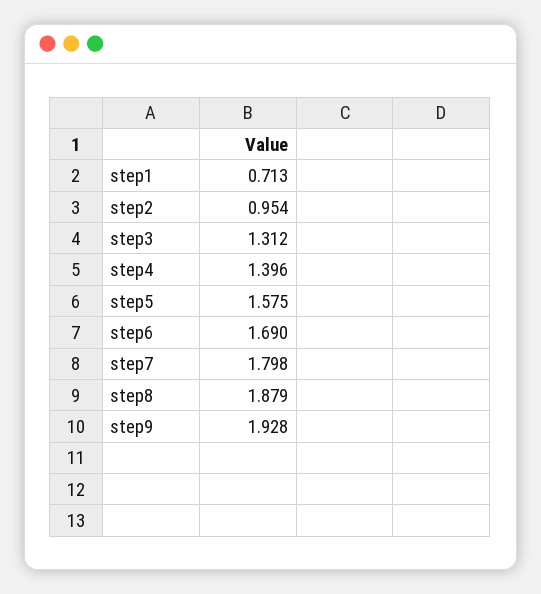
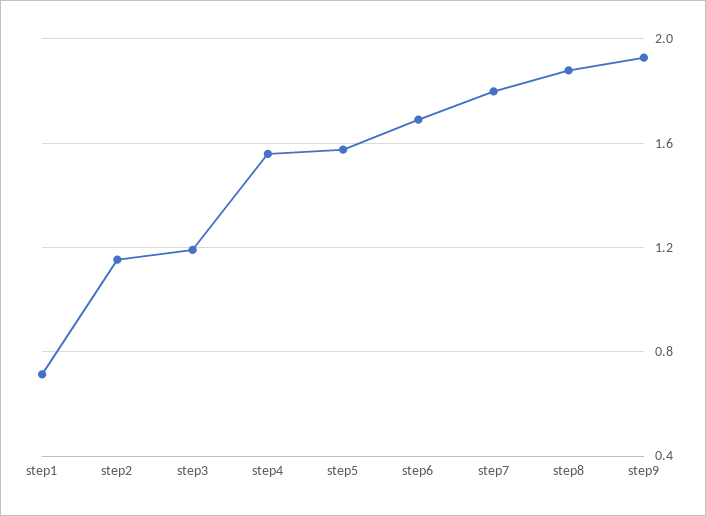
step2: 0.954 -> 1.15
step3: 1.312 -> 1.2
step4: 1.396 -> 1.55

